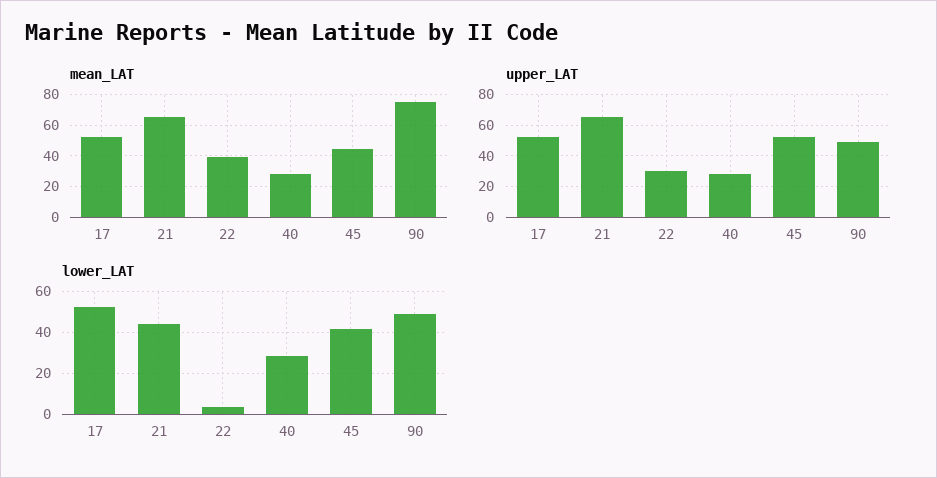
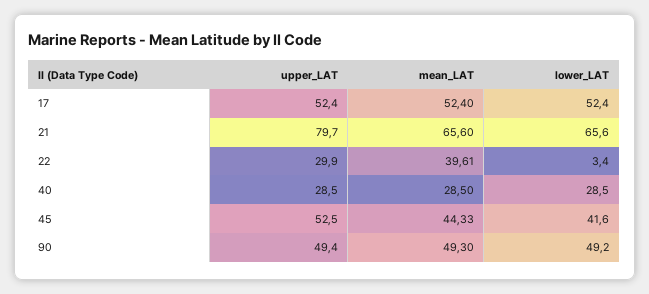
mean_LAT, 90: 75 -> 49.3
upper_LAT, 21: 65 -> 79.7
lower_LAT, 21: 45 -> 65.6

